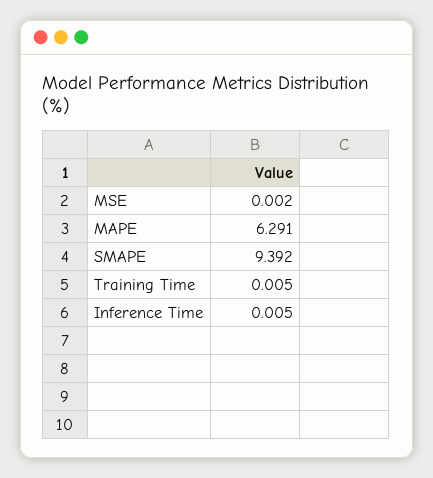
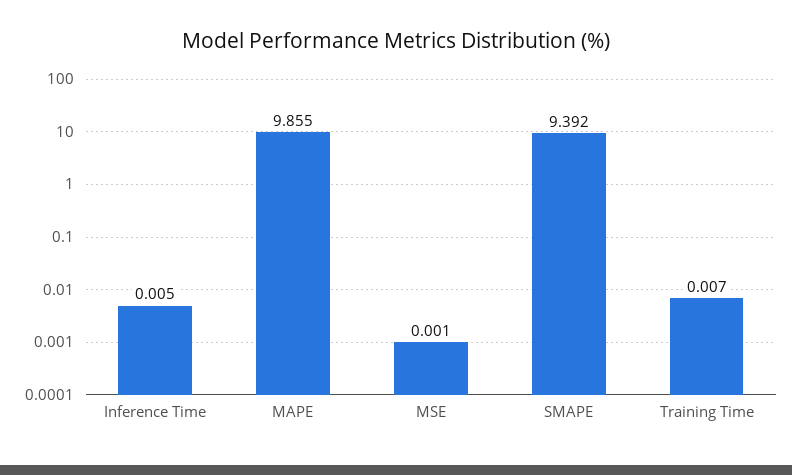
MSE: 0.002 -> 0.001
MAPE: 6.291 -> 9.855
Training Time: 0.005 -> 0.007

